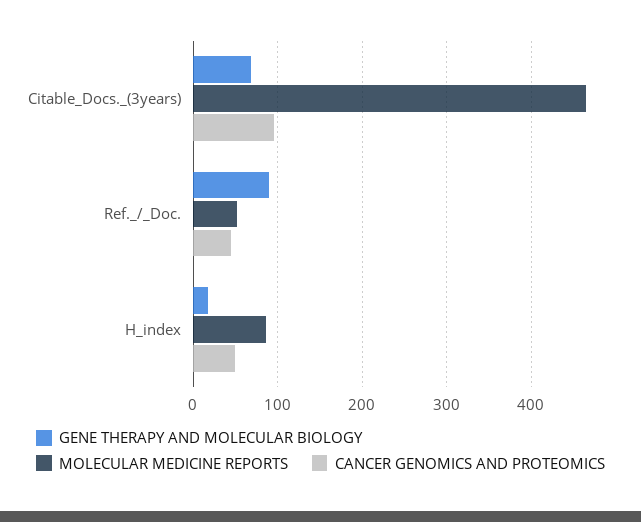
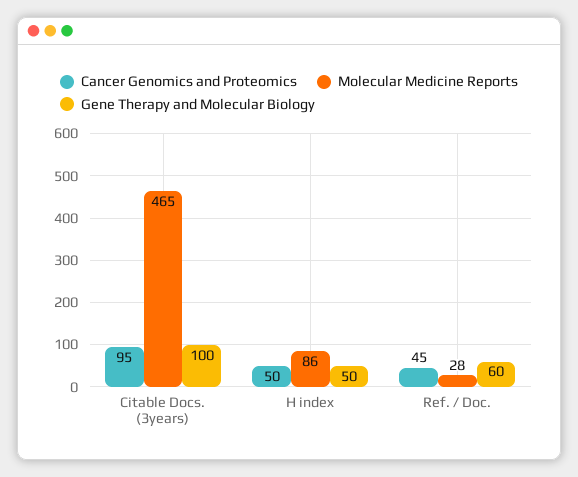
GENE THERAPY AND MOLECULAR BIOLOGY, Citable_Docs._(3years): 70 -> 100
GENE THERAPY AND MOLECULAR BIOLOGY, Ref._/_Doc.: 90 -> 60
MOLECULAR MEDICINE REPORTS, Ref._/_Doc.: 50 -> 28
GENE THERAPY AND MOLECULAR BIOLOGY, H_index: 20 -> 50

